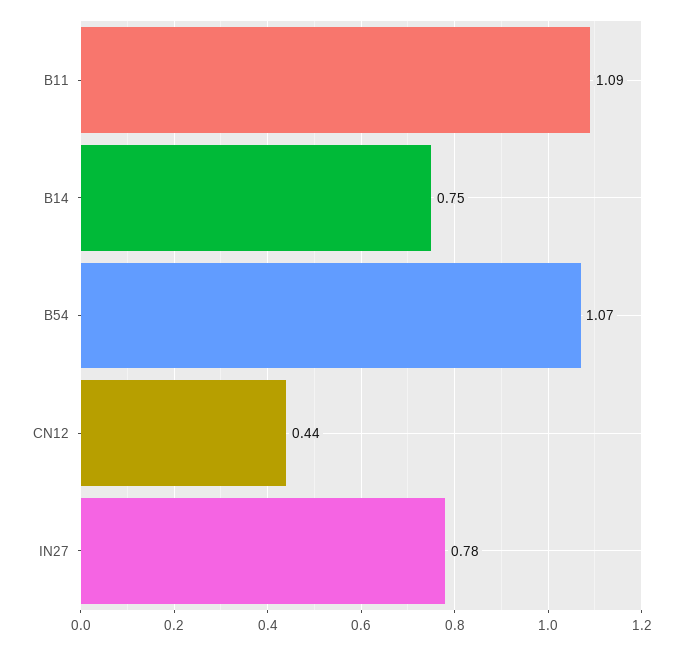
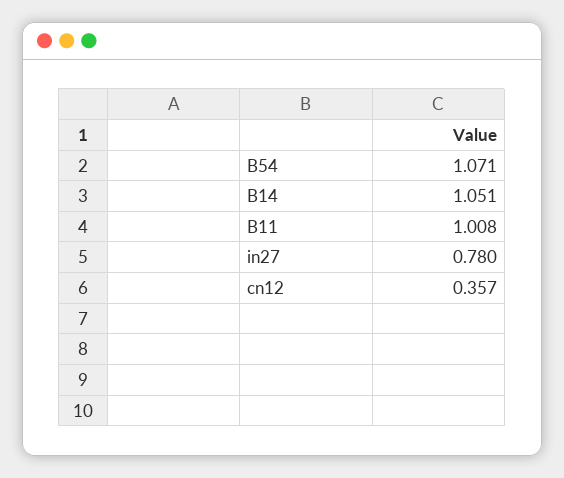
B11: 1.09 -> 1.008
B14: 0.75 -> 1.051
CN12: 0.44 -> 0.357

